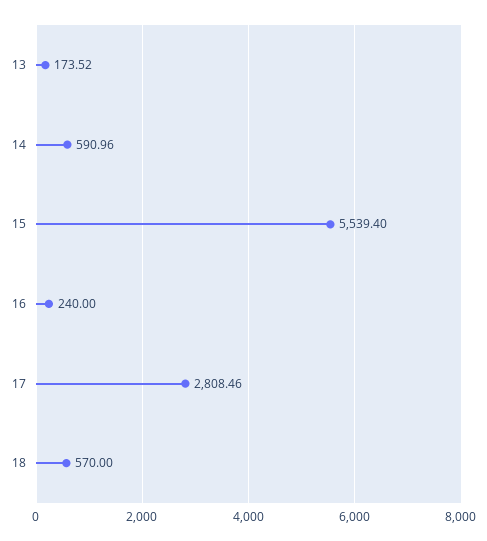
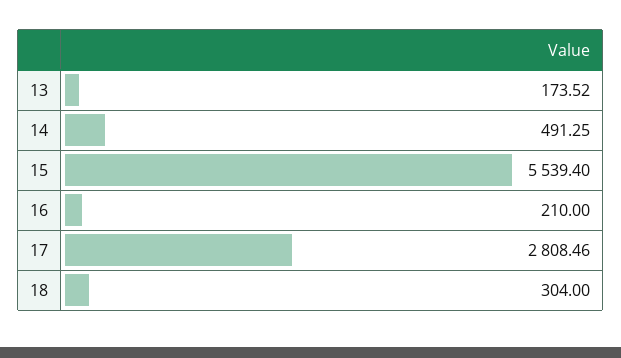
14: 590.96 -> 491.25
16: 240 -> 210
18: 570 -> 304

